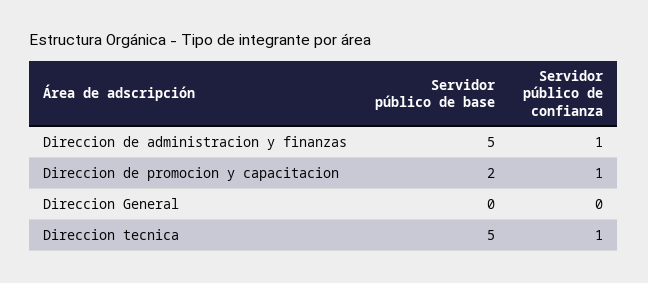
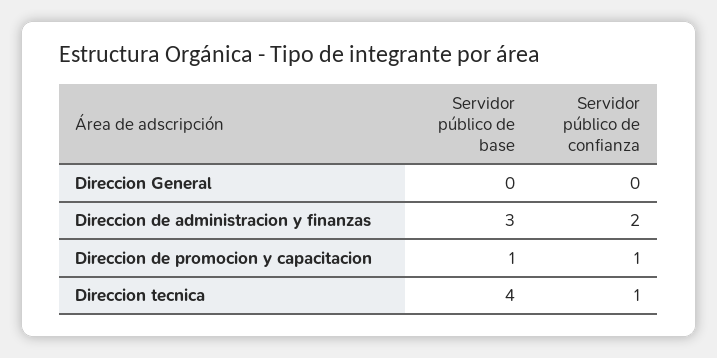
Servidor público de base, Direccion de administracion y finanzas: 5 -> 3
Servidor público de confianza, Direccion de administracion y finanzas: 1 -> 2
Servidor público de base, Direccion de promocion y capacitacion: 2 -> 1
Servidor público de base, Direccion tecnica: 5 -> 4

